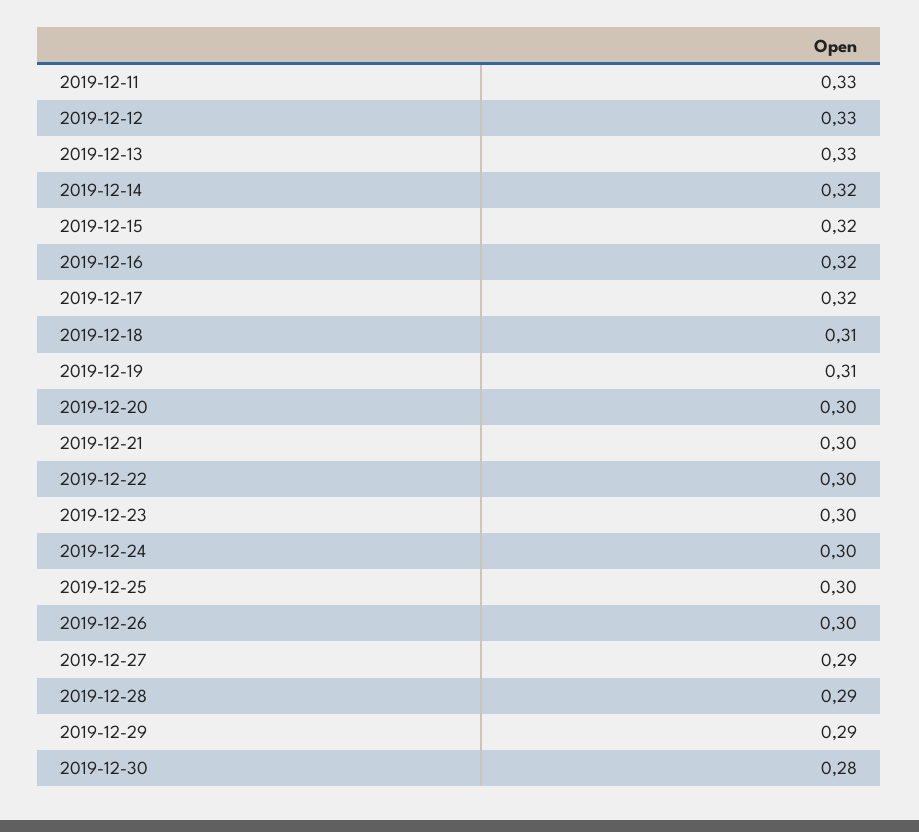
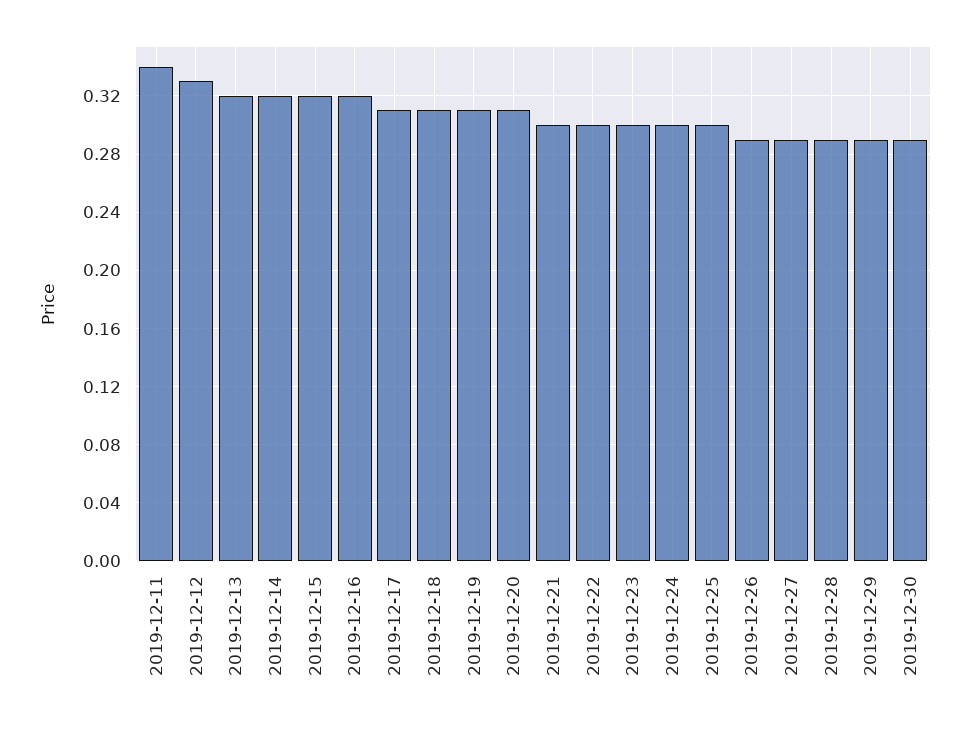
2019-12-11: 0.33 -> 0.34
2019-12-13: 0.33 -> 0.32
2019-12-17: 0.32 -> 0.31
2019-12-20: 0.3 -> 0.31
2019-12-26: 0.3 -> 0.29
2019-12-30: 0.28 -> 0.29

